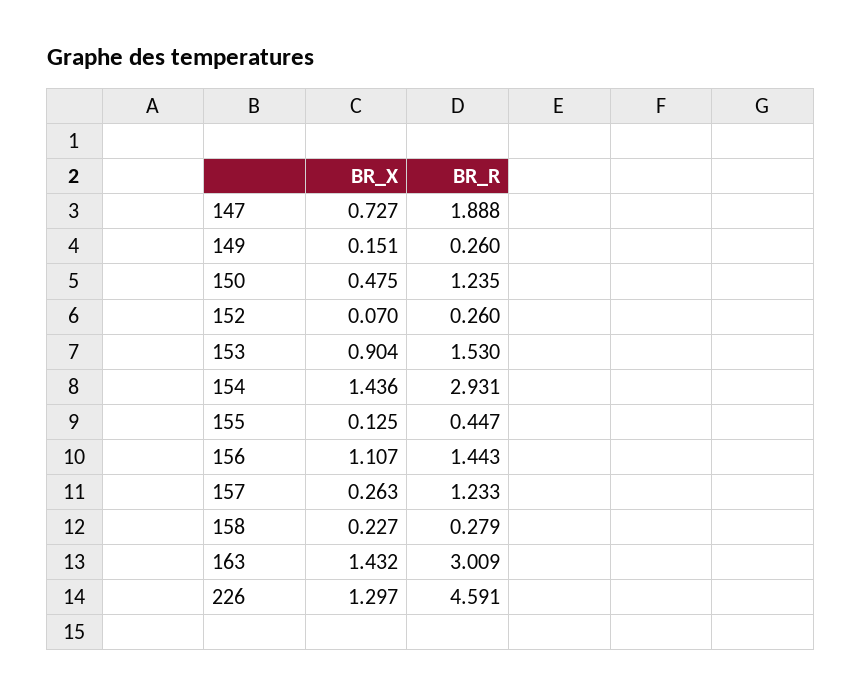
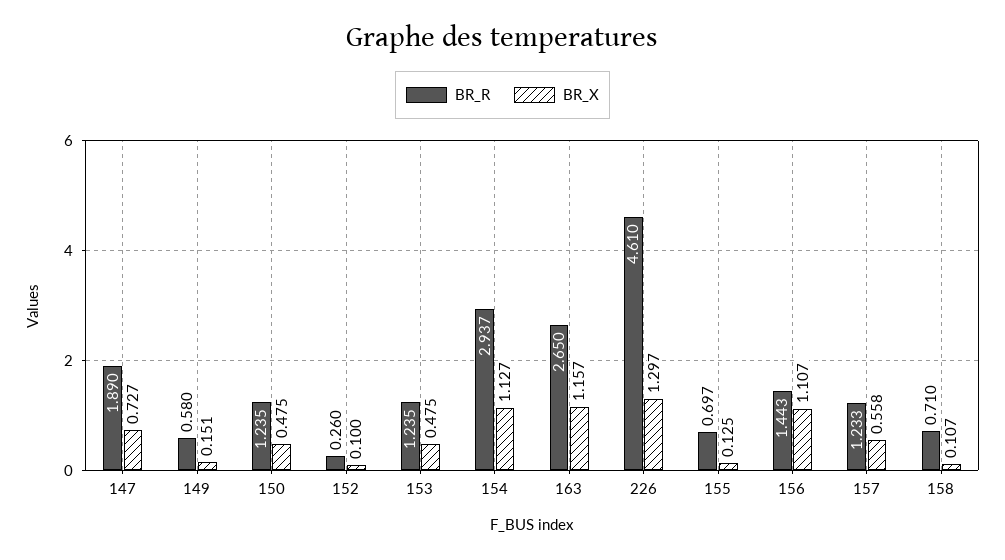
BR_R, 147: 1.888 -> 1.89
BR_R, 149: 0.26 -> 0.58
BR_X, 152: 0.07 -> 0.1
BR_X, 153: 0.904 -> 0.475
BR_R, 153: 1.53 -> 1.235
BR_X, 154: 1.436 -> 1.127
BR_R, 154: 2.931 -> 2.937
BR_R, 155: 0.447 -> 0.697
BR_X, 157: 0.263 -> 0.558
BR_X, 158: 0.227 -> 0.107
BR_R, 158: 0.279 -> 0.71
BR_X, 163: 1.432 -> 1.157
BR_R, 163: 3.009 -> 2.65
BR_R, 226: 4.591 -> 4.61

